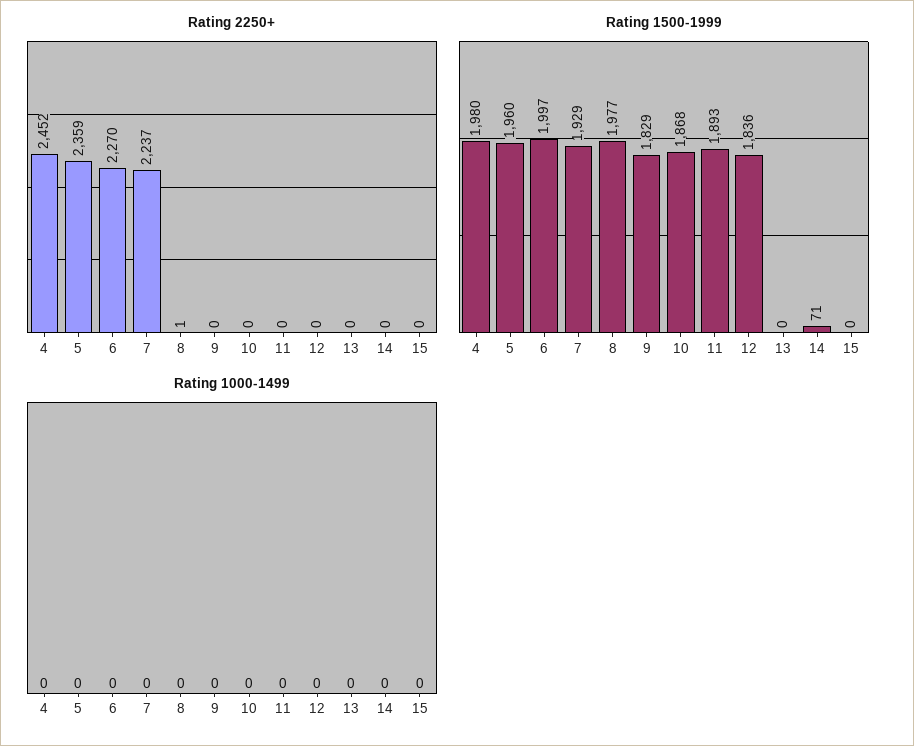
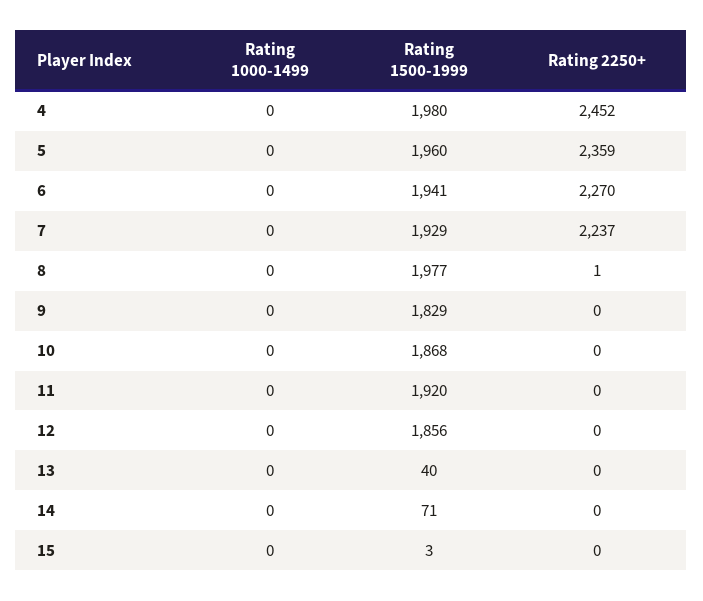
Rating 1500-1999, 6: 1997 -> 1941
Rating 1500-1999, 11: 1893 -> 1920
Rating 1500-1999, 12: 1836 -> 1856
Rating 1500-1999, 13: 0 -> 40
Rating 1500-1999, 15: 0 -> 3

